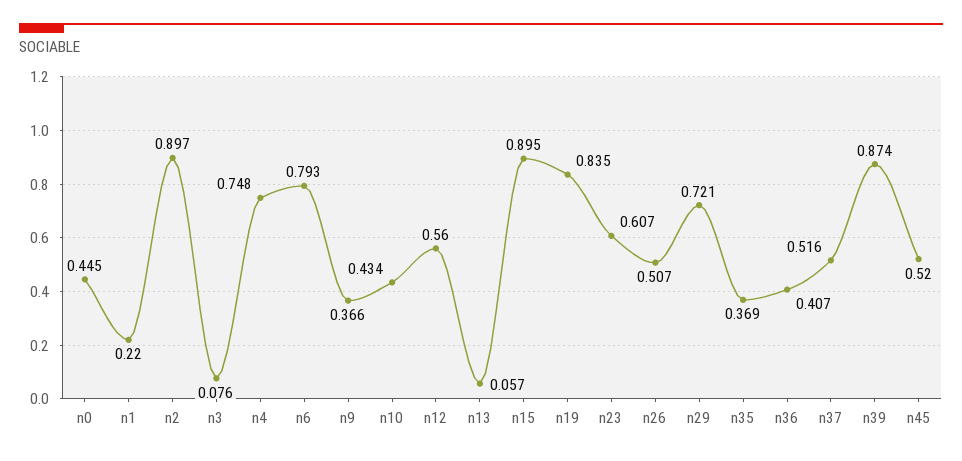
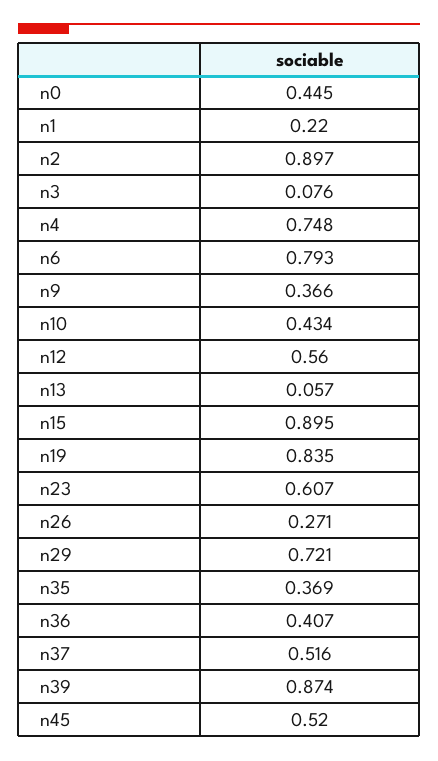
n26: 0.507 -> 0.271

